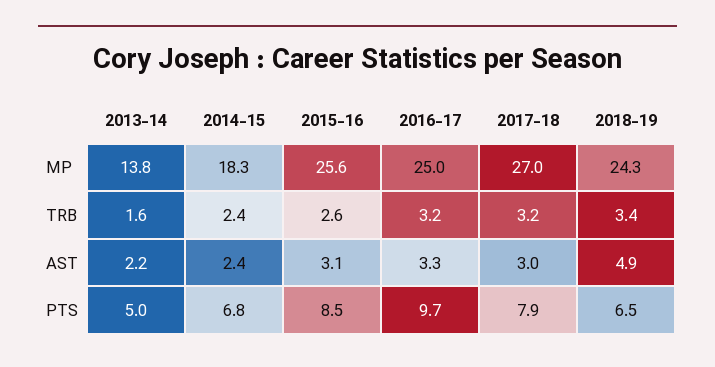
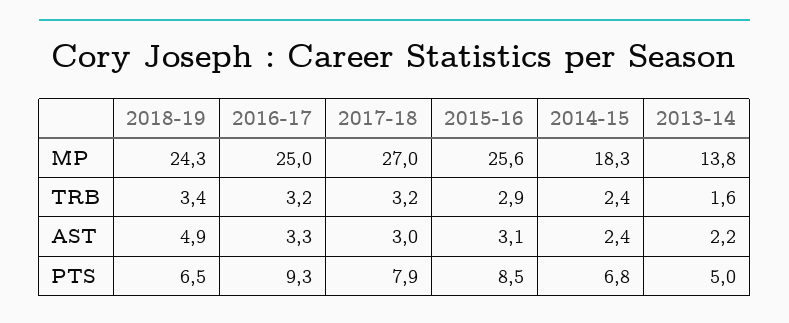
2015-16, TRB: 2.6 -> 2.9
2016-17, PTS: 9.7 -> 9.3

